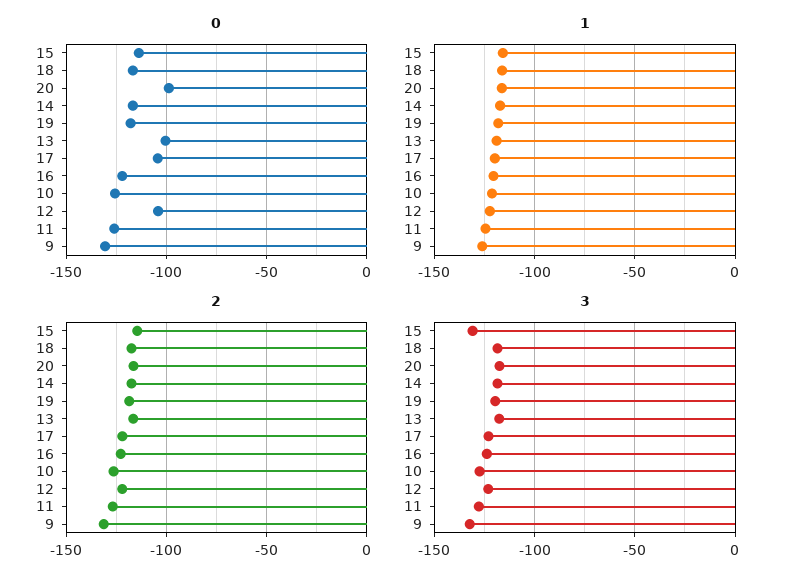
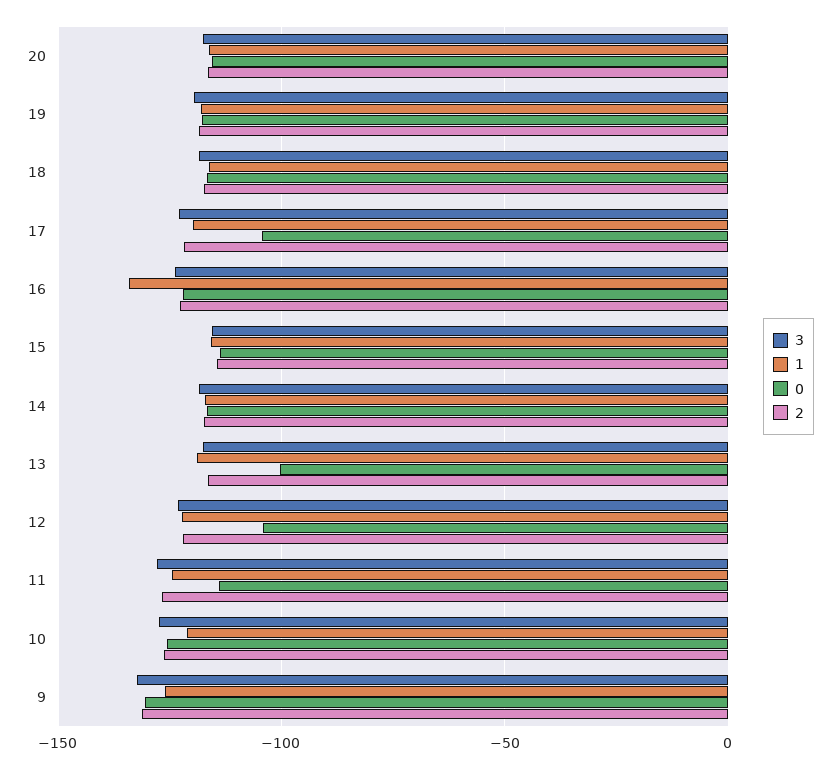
0, 20: -100 -> -115
0, 11: -125 -> -115
1, 16: -120 -> -135
3, 15: -130 -> -115

